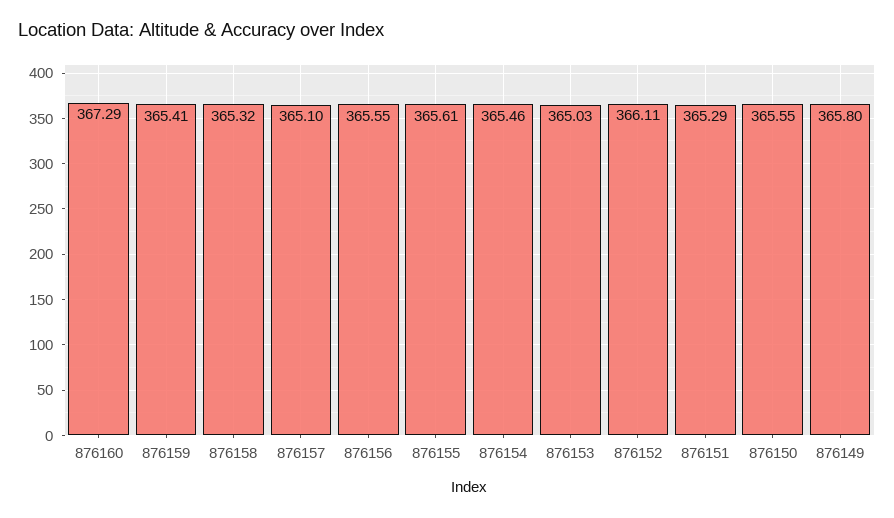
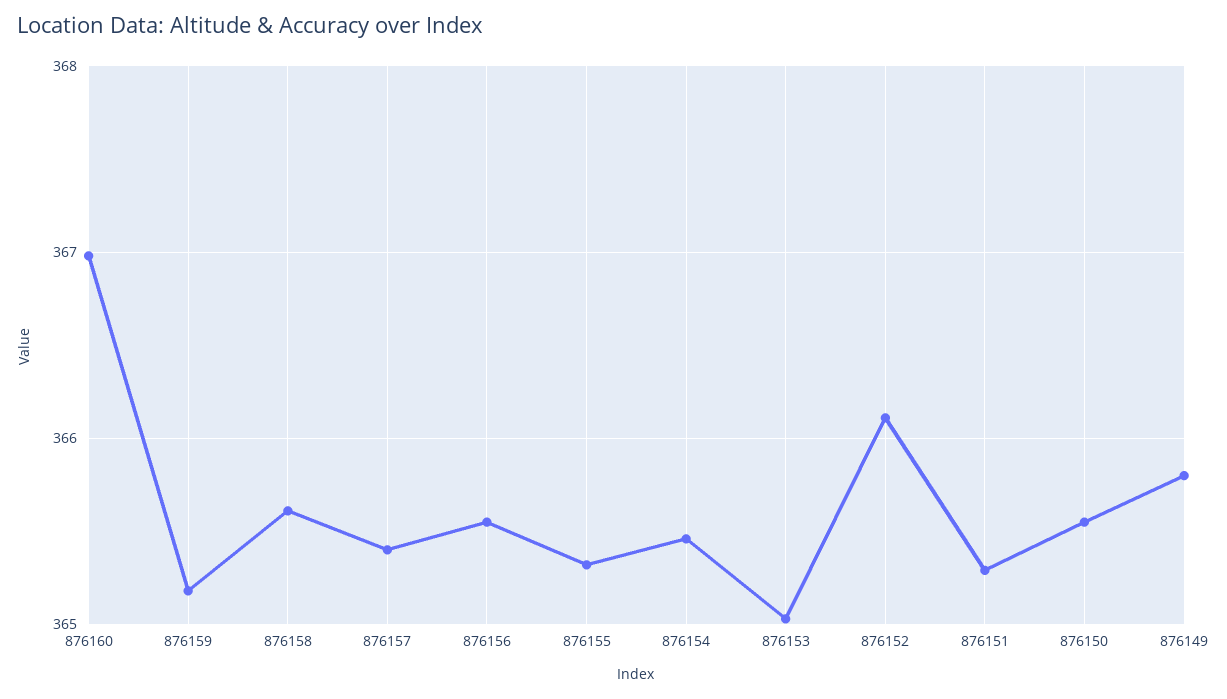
876160: 367.29 -> 367
876159: 365.41 -> 365.2
876158: 365.32 -> 365.6
876157: 365.1 -> 365.4
876155: 365.61 -> 365.3

